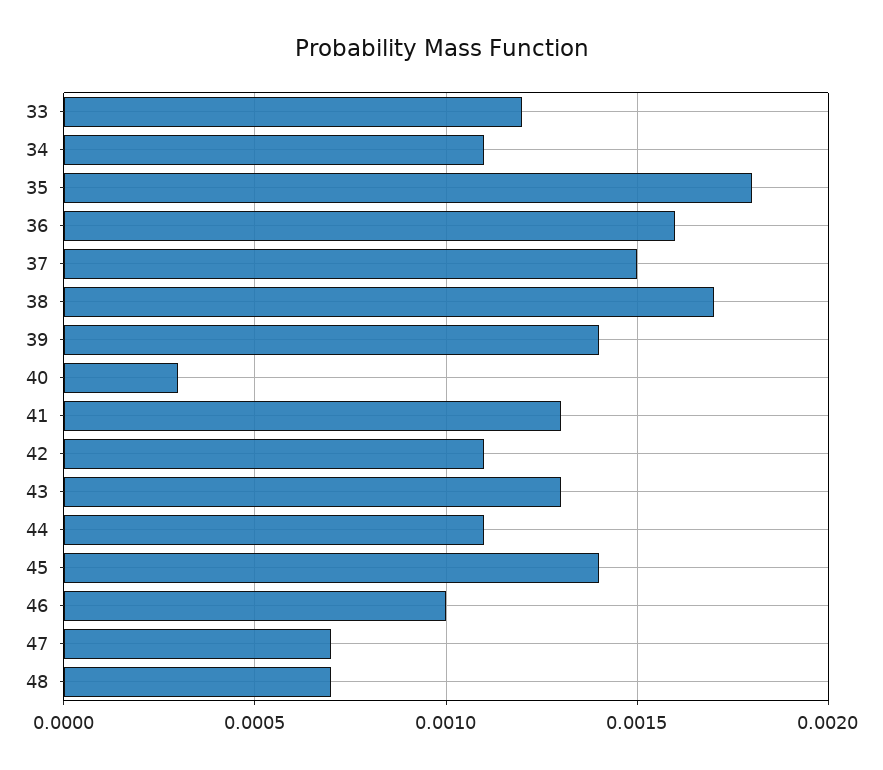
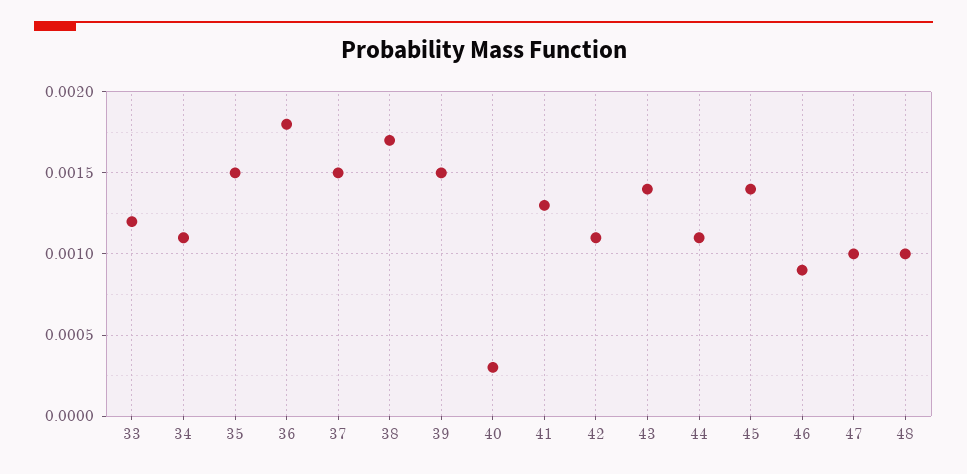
35: 0.0018 -> 0.0015
36: 0.0016 -> 0.0018
39: 0.0014 -> 0.0015
43: 0.0013 -> 0.0014
46: 0.001 -> 0.0009
47: 0.0007 -> 0.001
48: 0.0007 -> 0.001

